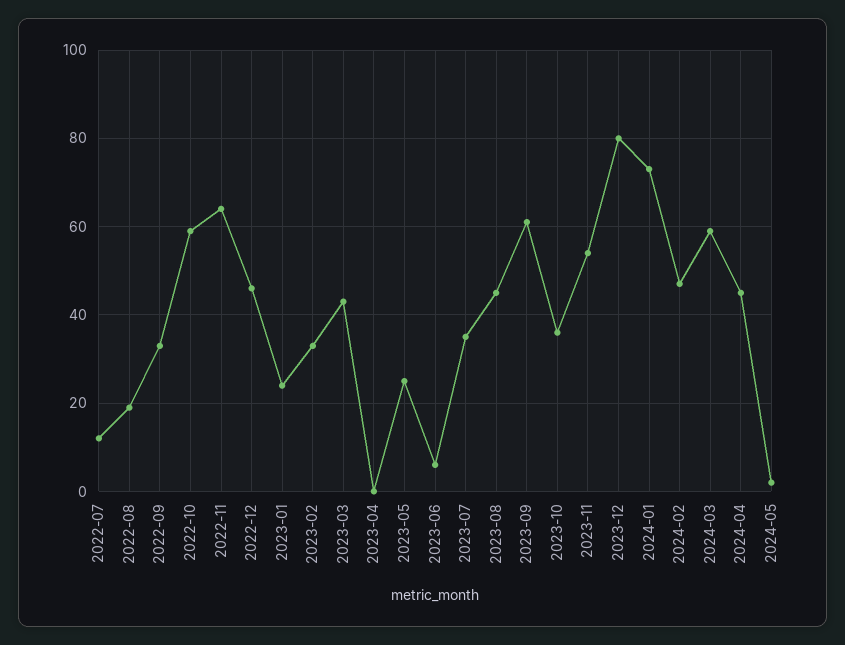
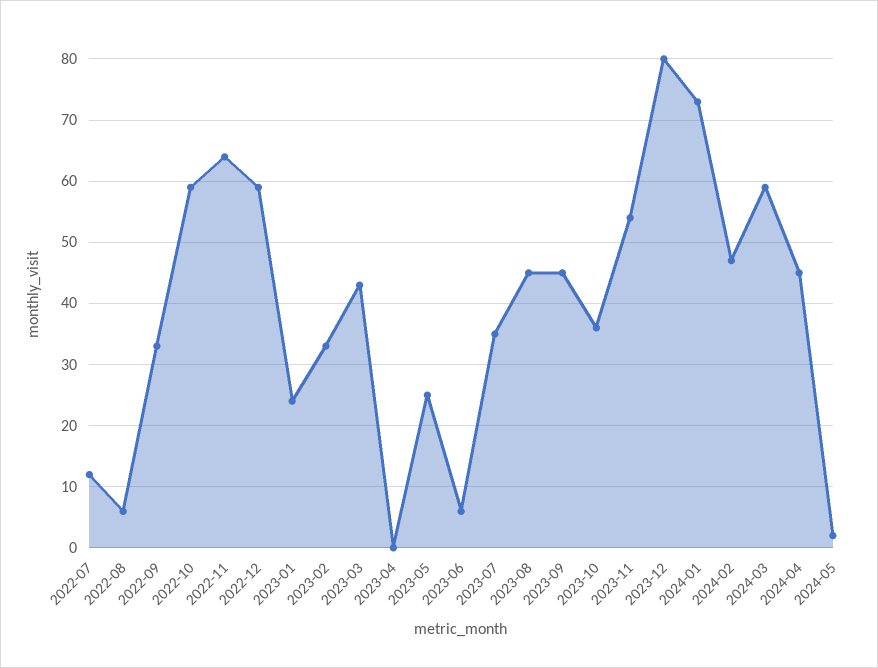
2022-08: 20 -> 6
2022-12: 45 -> 59
2023-09: 60 -> 45

